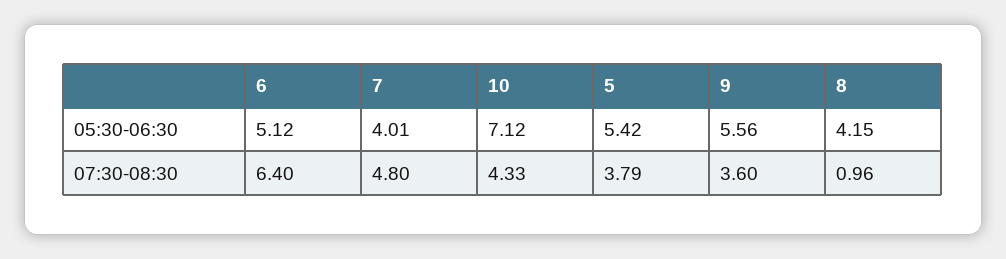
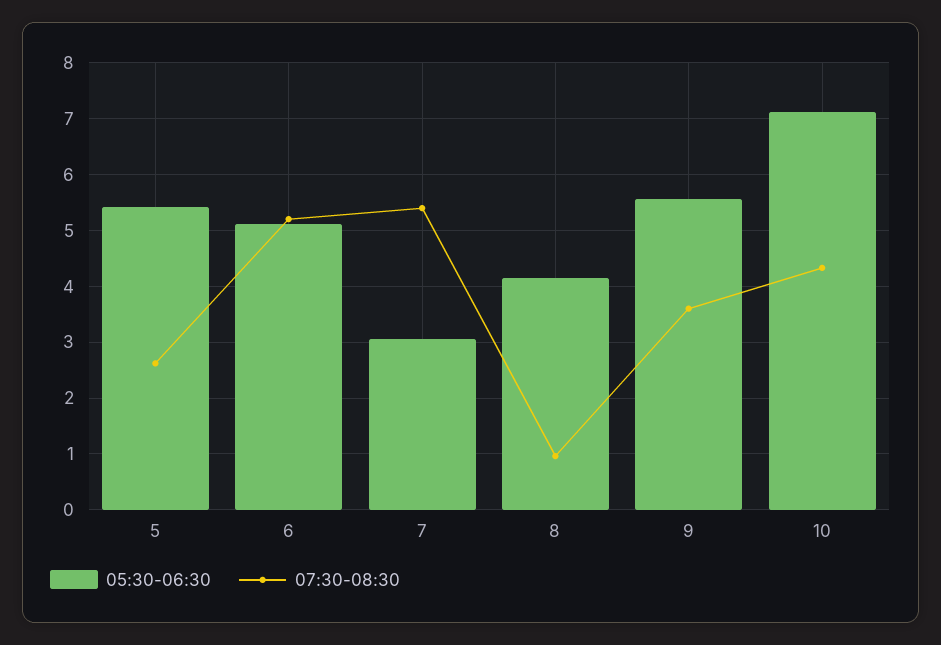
05:30-06:30, 7: 4.01 -> 3
07:30-08:30, 6: 6.4 -> 5.2
07:30-08:30, 7: 4.8 -> 5.4
07:30-08:30, 5: 3.79 -> 2.6

